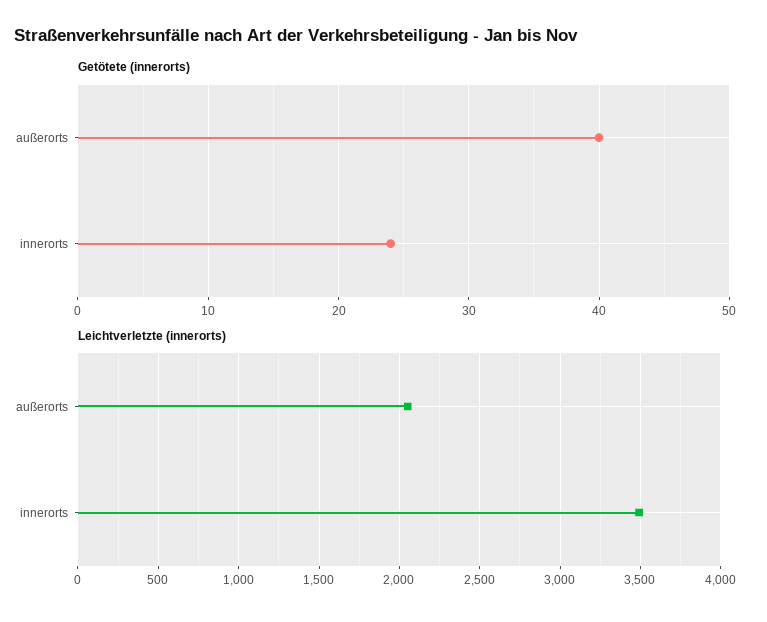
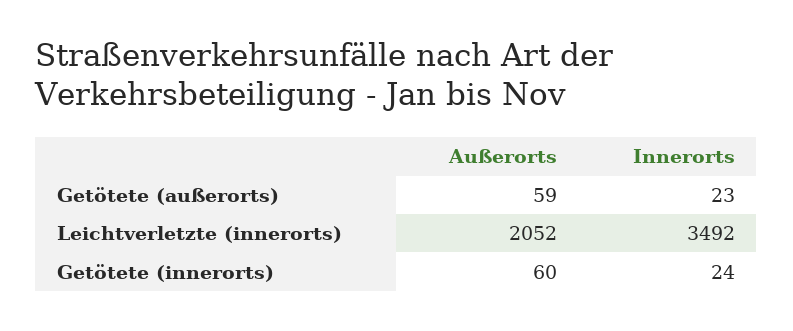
Getötete (innerorts), außerorts: 40 -> 60
Getötete (außerorts), außerorts: none -> 59
Getötete (außerorts), innerorts: none -> 23

